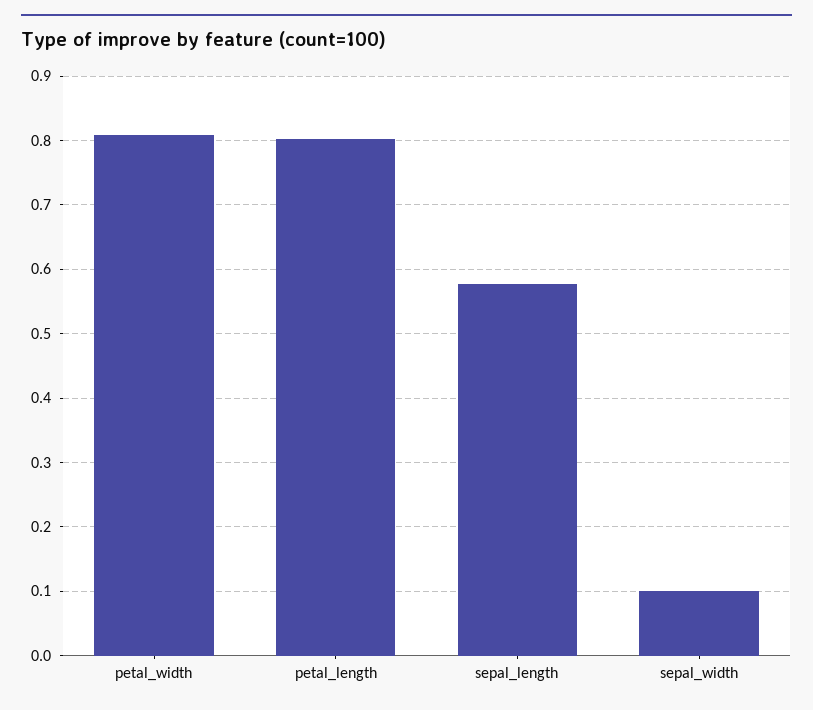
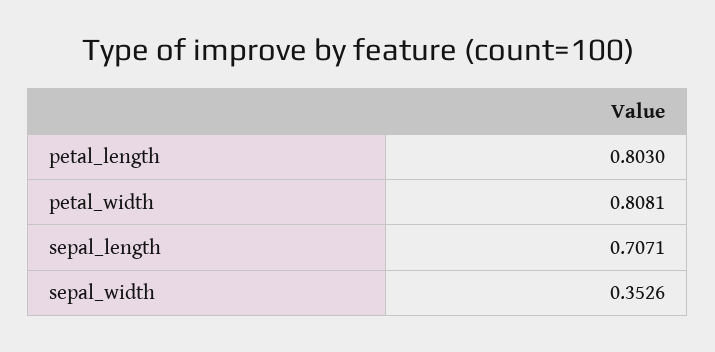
sepal_length: 0.58 -> 0.7071
sepal_width: 0.1 -> 0.3526

